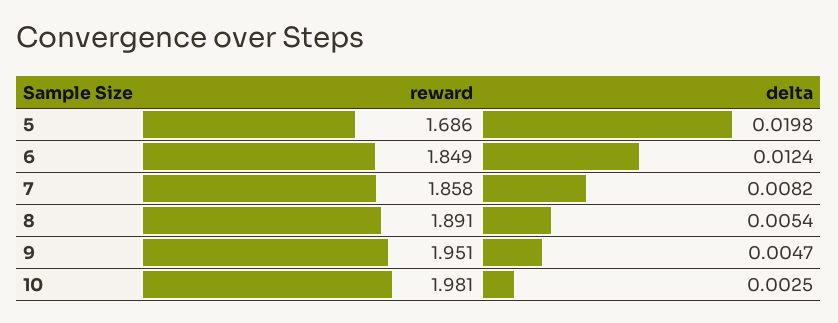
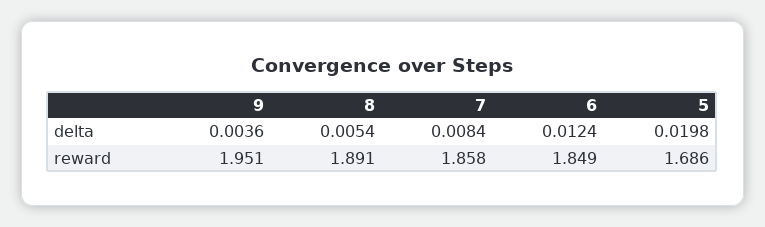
delta, 7: 0.0082 -> 0.0084
delta, 9: 0.0047 -> 0.0036
reward, 10: 1.981 -> none
delta, 10: 0.0025 -> none

